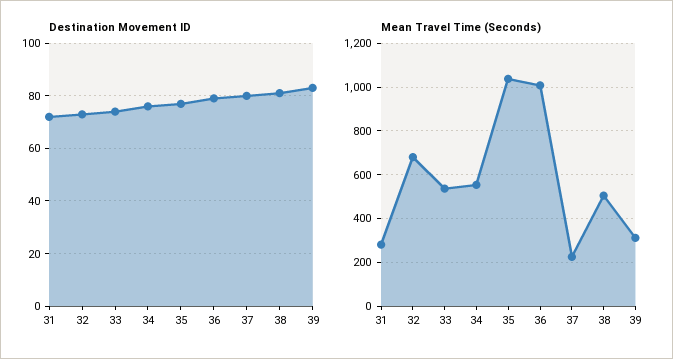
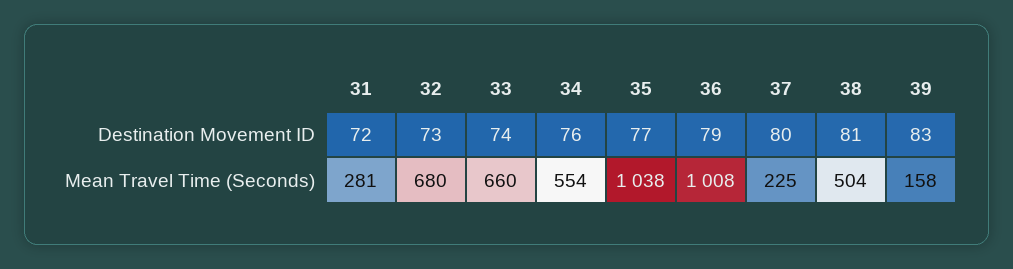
Mean Travel Time (Seconds), 33: 550 -> 660
Mean Travel Time (Seconds), 39: 300 -> 158

